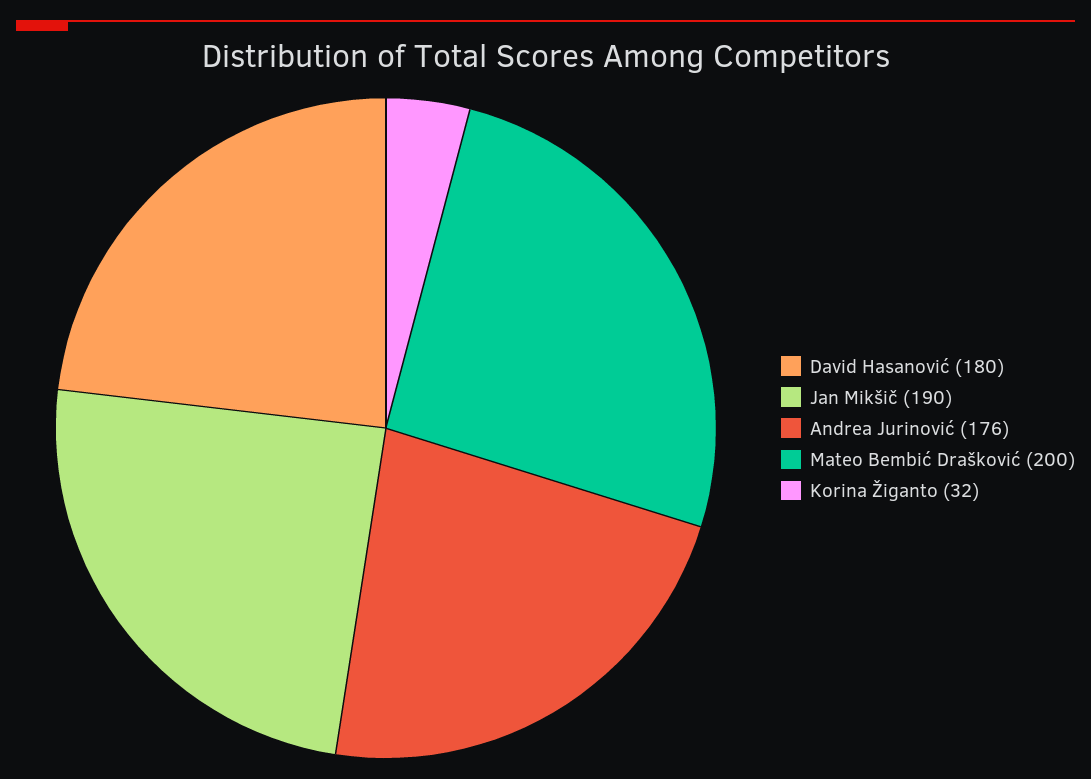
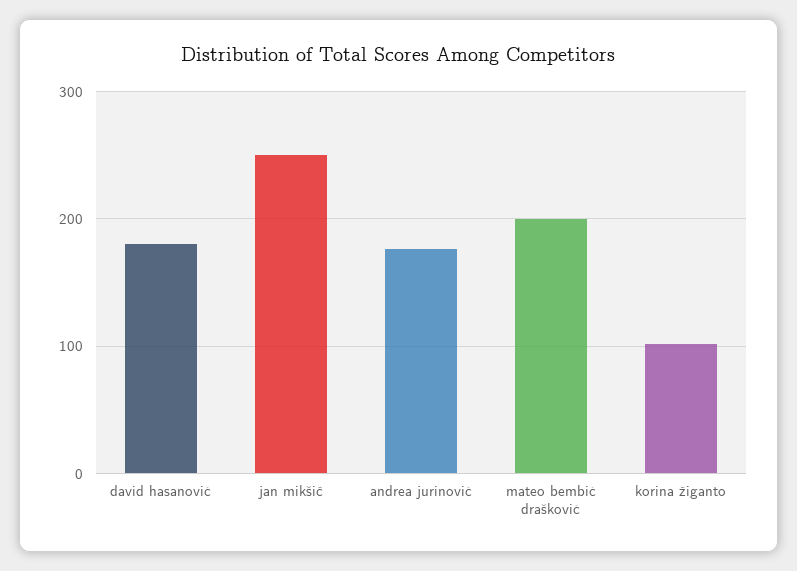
Jan Mikšič: 190 -> 250
Korina Žiganto: 32 -> 100

